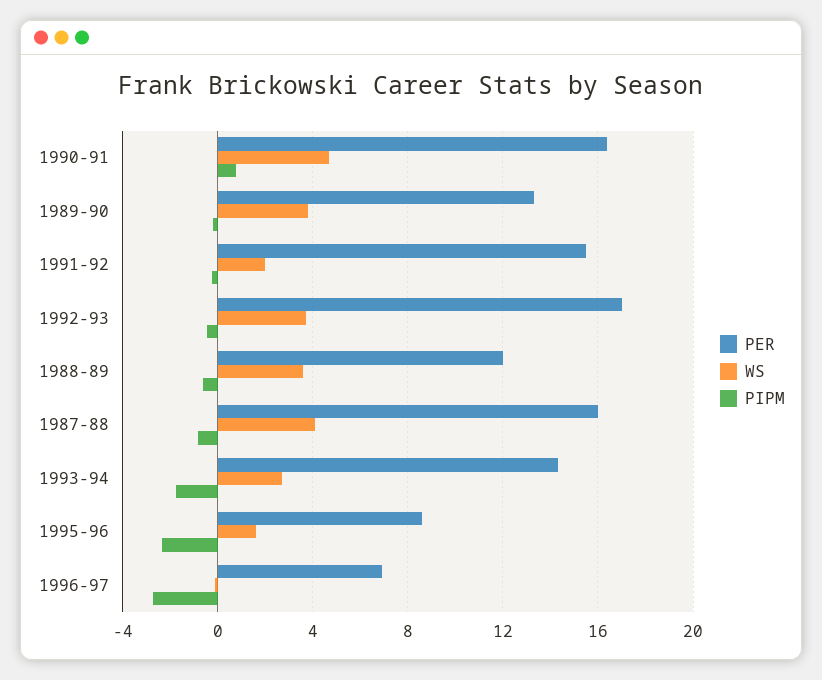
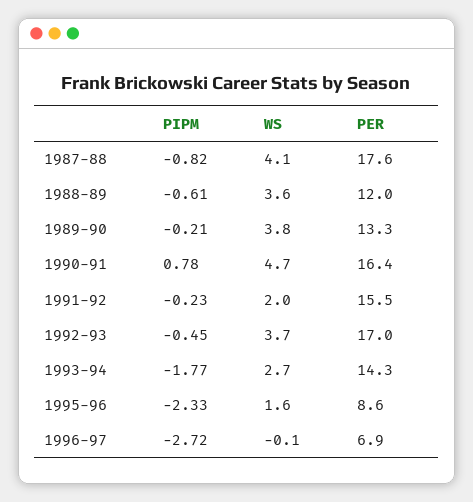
PER, 1987-88: 16 -> 17.6

